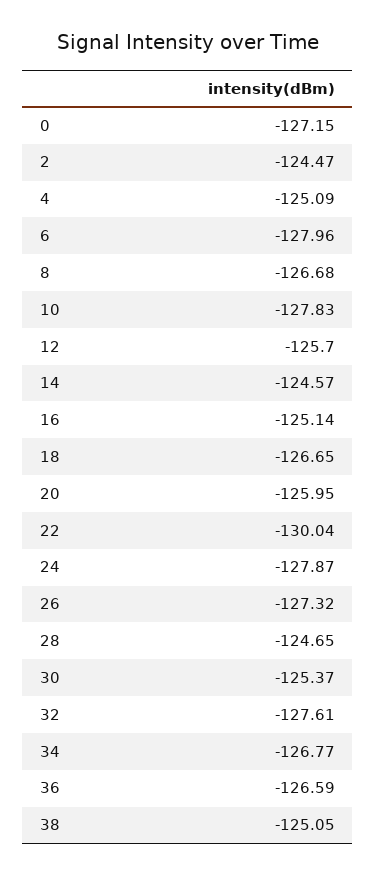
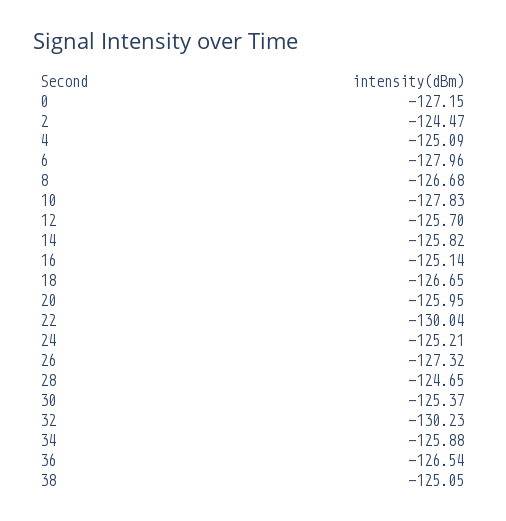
14: -124.57 -> -125.82
24: -127.87 -> -125.21
32: -127.61 -> -130.23
34: -126.77 -> -125.88
36: -126.59 -> -126.54

